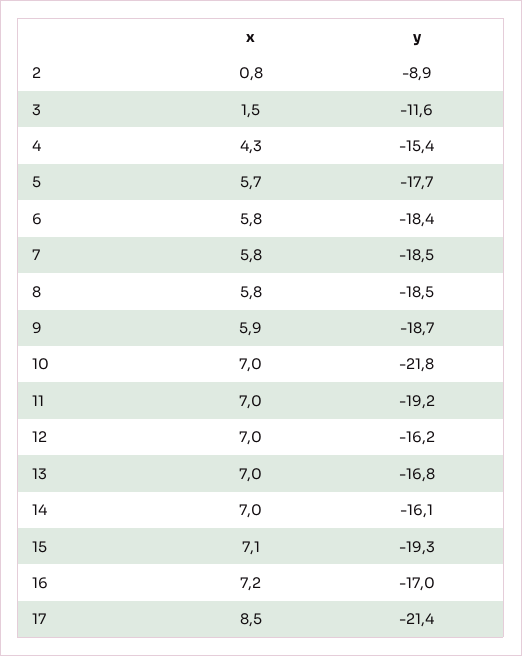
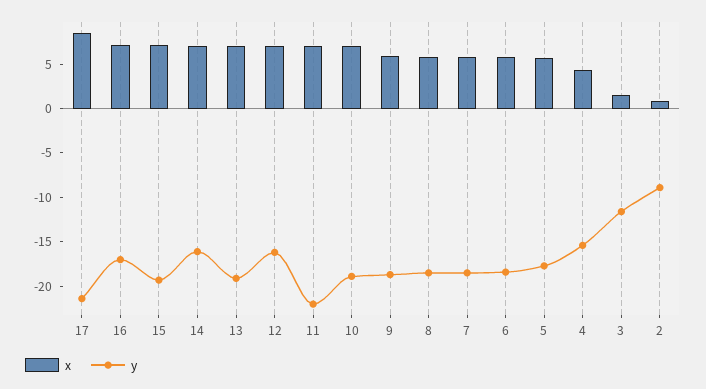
y, 10: -21.8 -> -19
y, 11: -19.2 -> -22
y, 13: -16.8 -> -19

